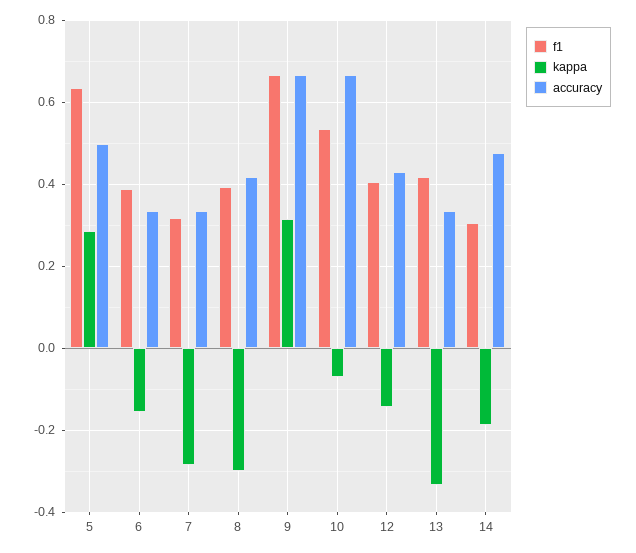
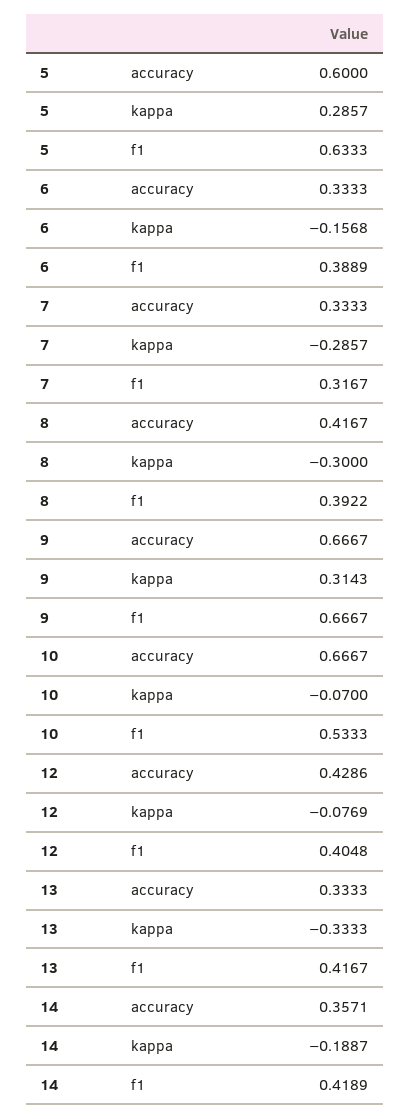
accuracy, 5: 0.5 -> 0.6
kappa, 12: -0.14 -> -0.0769
f1, 14: 0.3 -> 0.4189
accuracy, 14: 0.48 -> 0.3571

